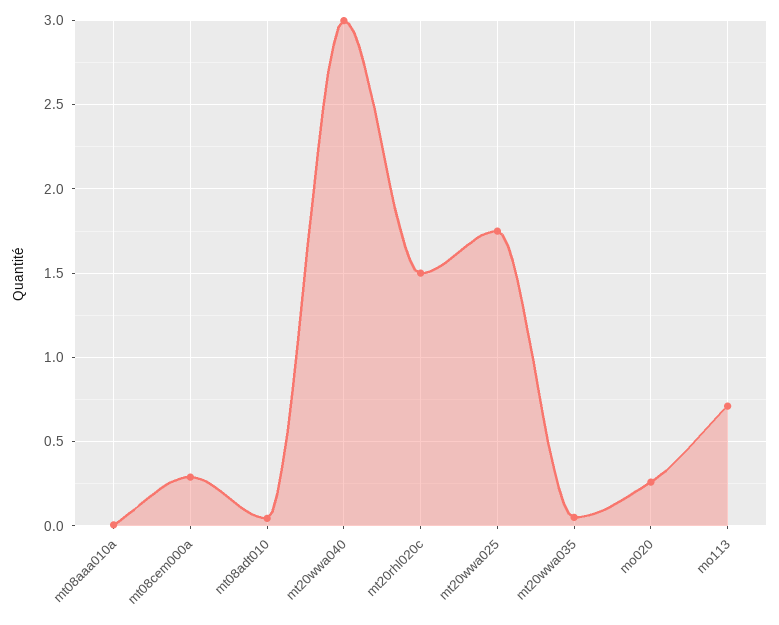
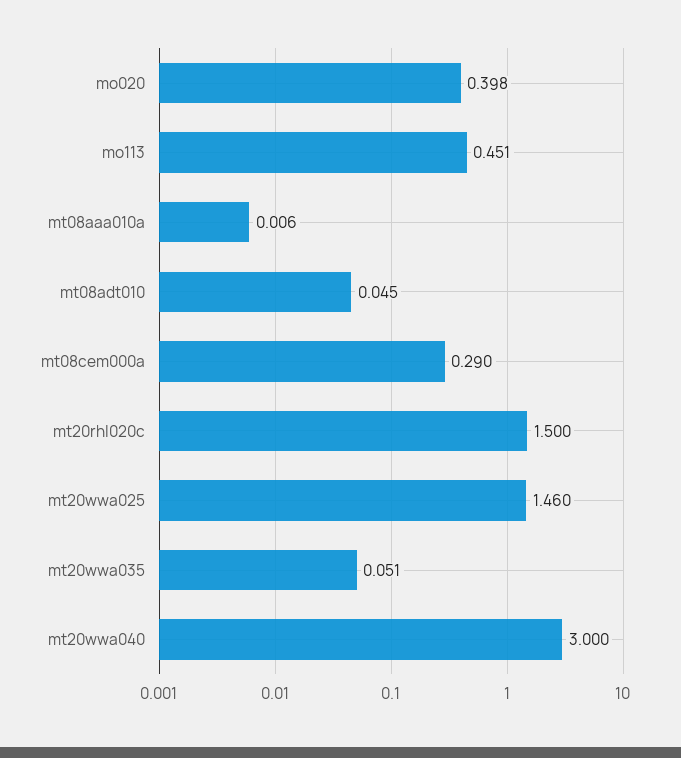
mt20wwa025: 1.75 -> 1.46
mo020: 0.25 -> 0.398
mo113: 0.7 -> 0.451

